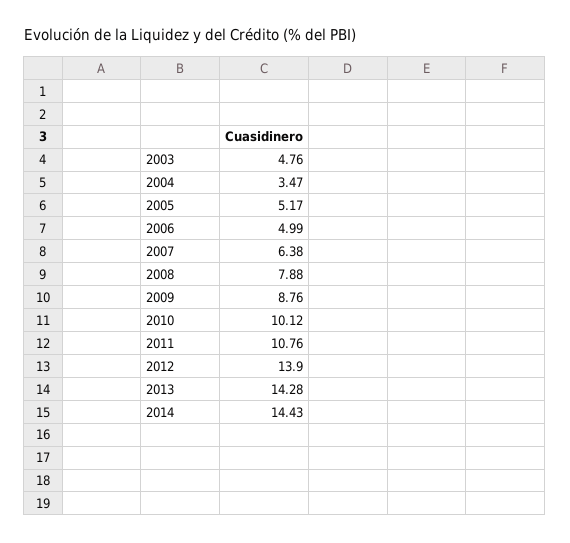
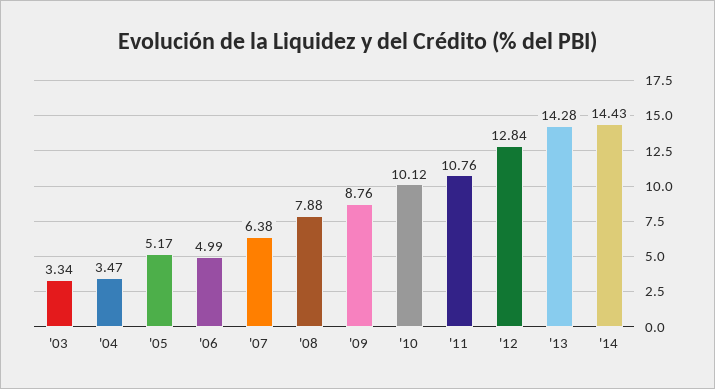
2003: 4.76 -> 3.34
2012: 13.9 -> 12.84

